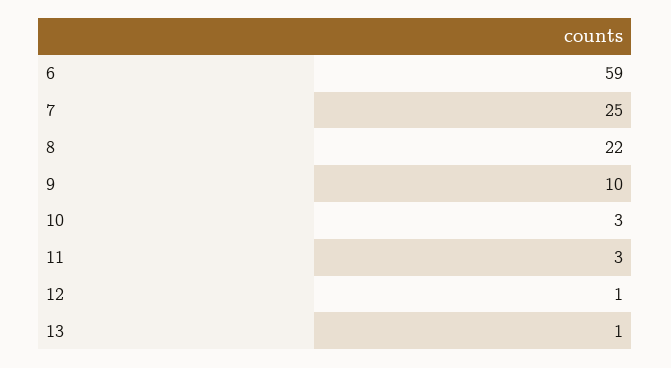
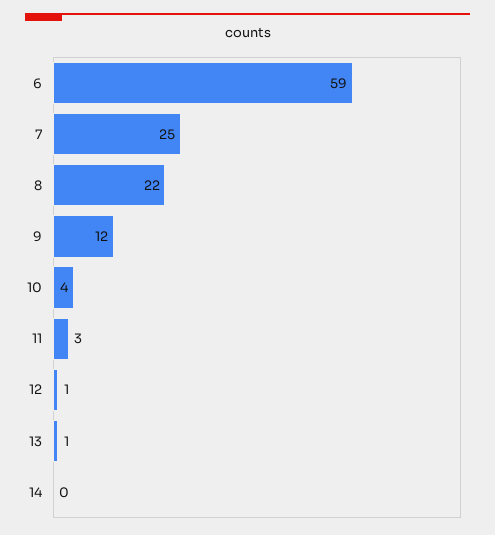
9: 10 -> 12
10: 3 -> 4
14: none -> 0

